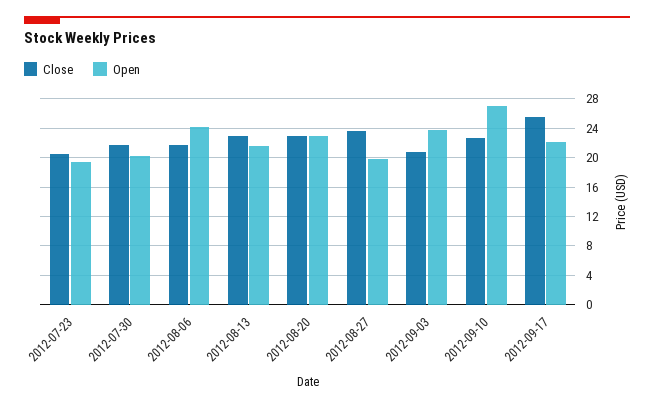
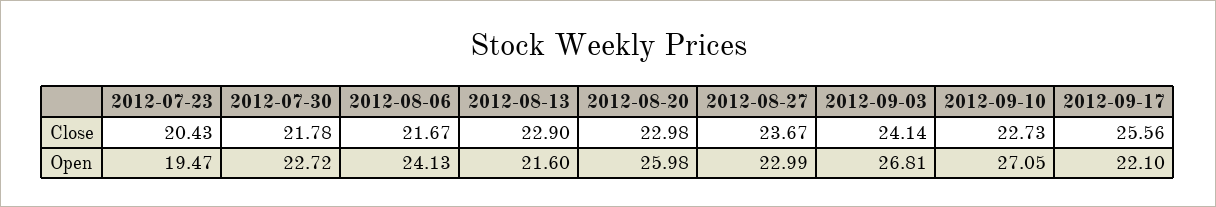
Open, 2012-07-30: 20 -> 22.72
Open, 2012-08-20: 23 -> 25.98
Open, 2012-08-27: 20 -> 22.99
Close, 2012-09-03: 21 -> 24.14
Open, 2012-09-03: 24 -> 26.81

